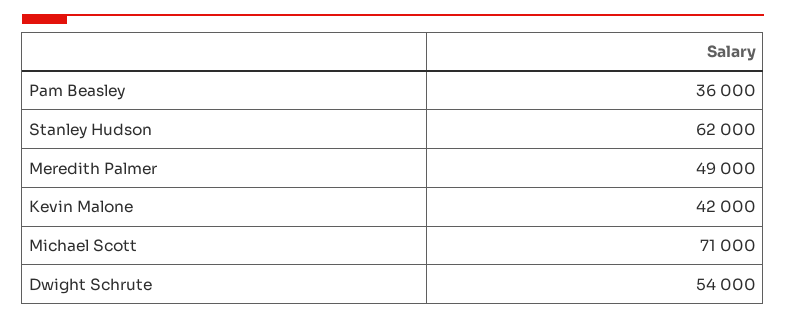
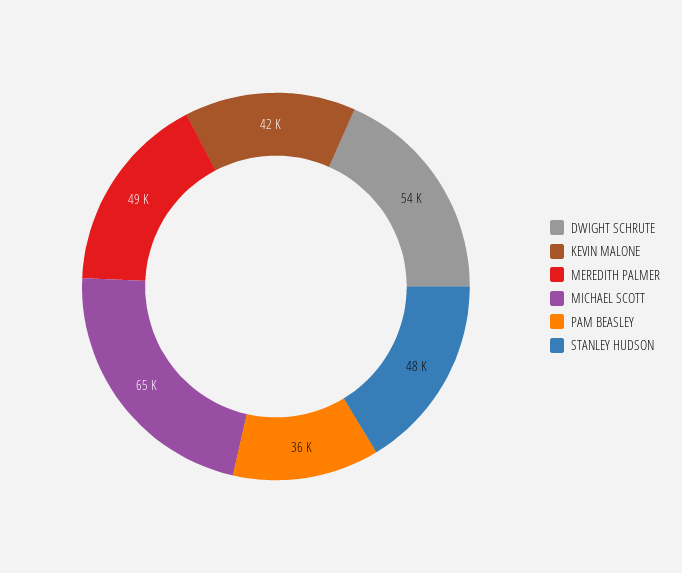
Stanley Hudson: 62000 -> 48000
Michael Scott: 71000 -> 65000

